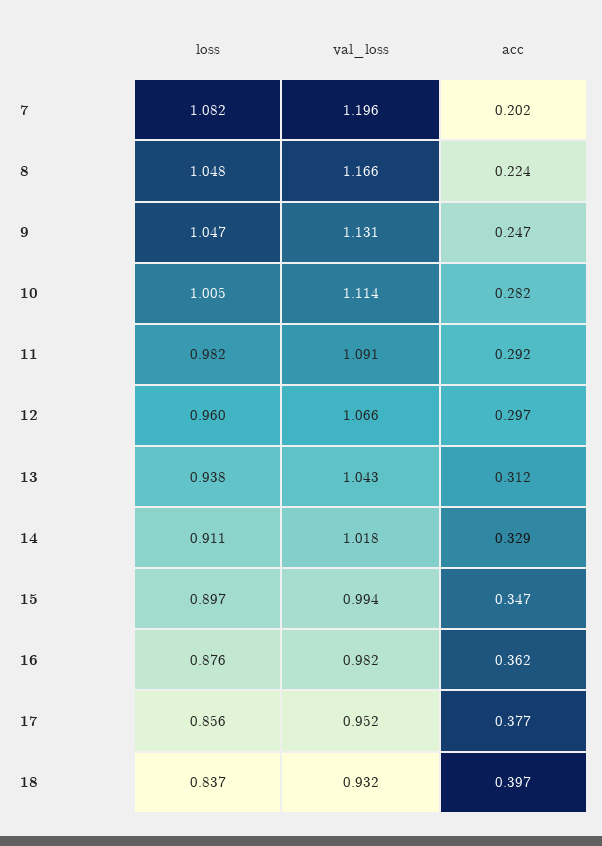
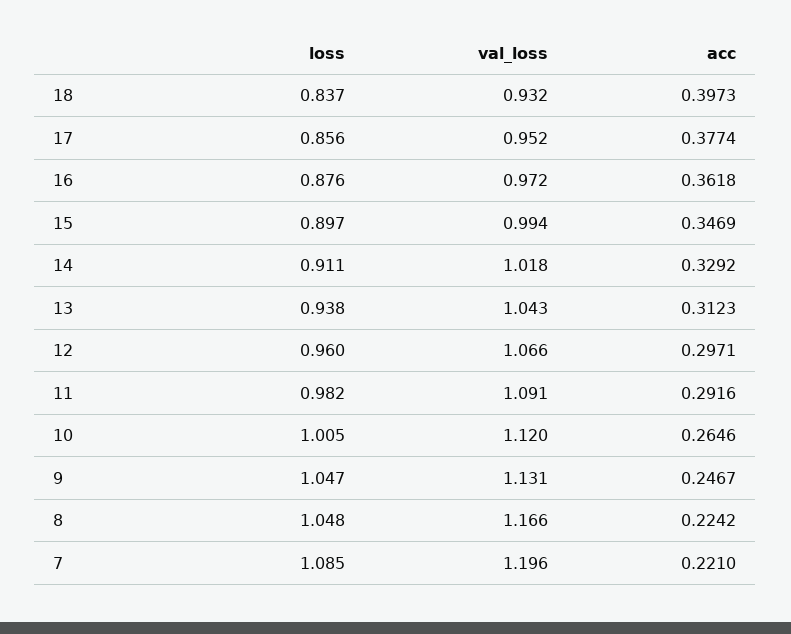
loss, 7: 1.082 -> 1.085
acc, 7: 0.202 -> 0.221
val_loss, 10: 1.114 -> 1.12
acc, 10: 0.282 -> 0.2646
val_loss, 16: 0.982 -> 0.972

